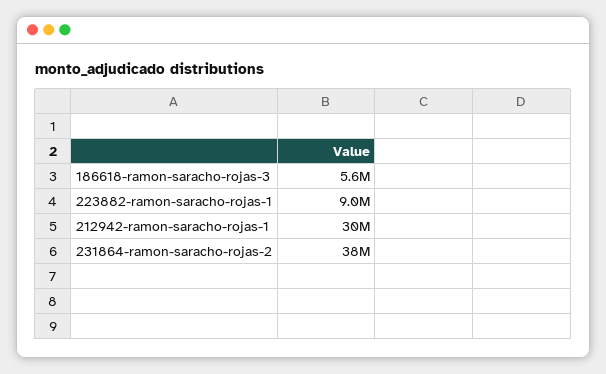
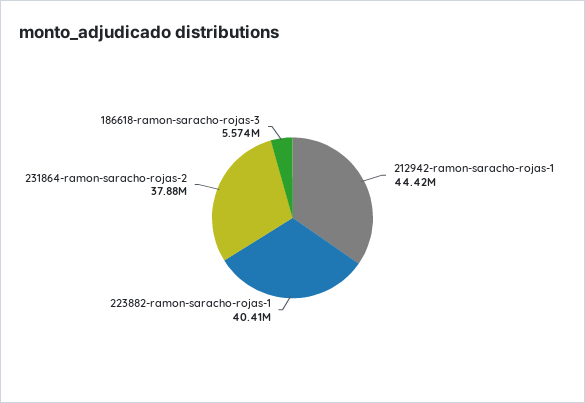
223882-ramon-saracho-rojas-1: 9000000 -> 40410000
212942-ramon-saracho-rojas-1: 30000000 -> 44420000

